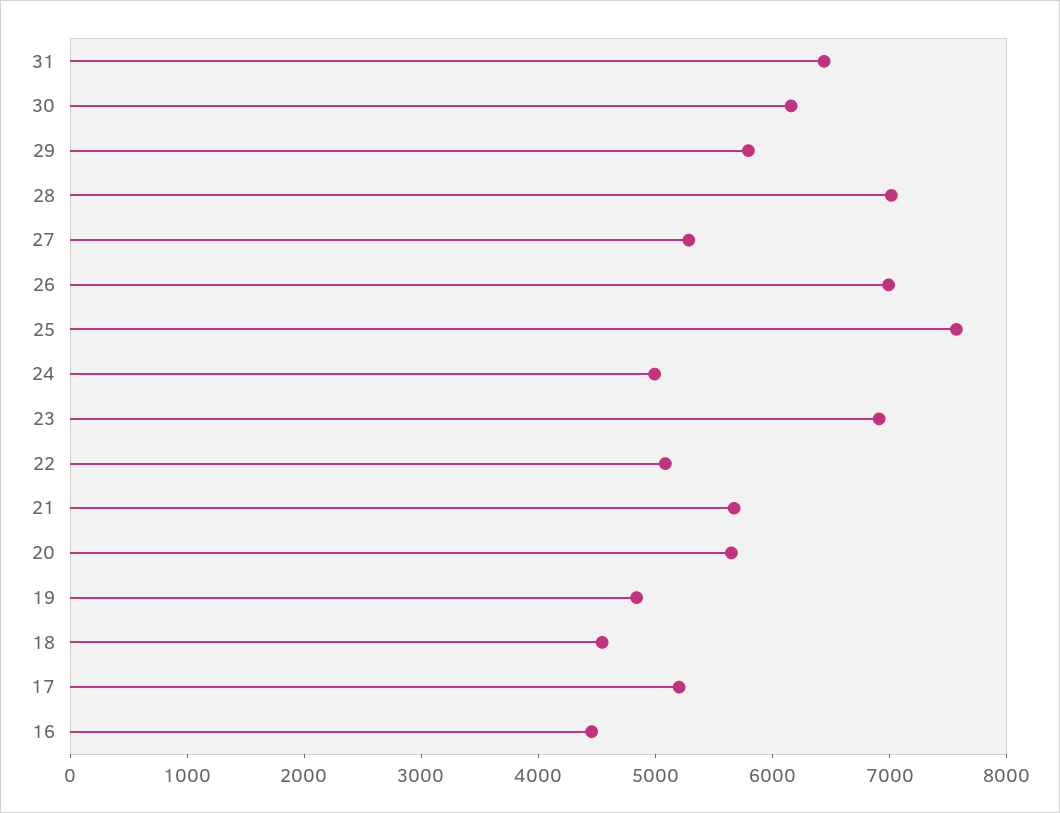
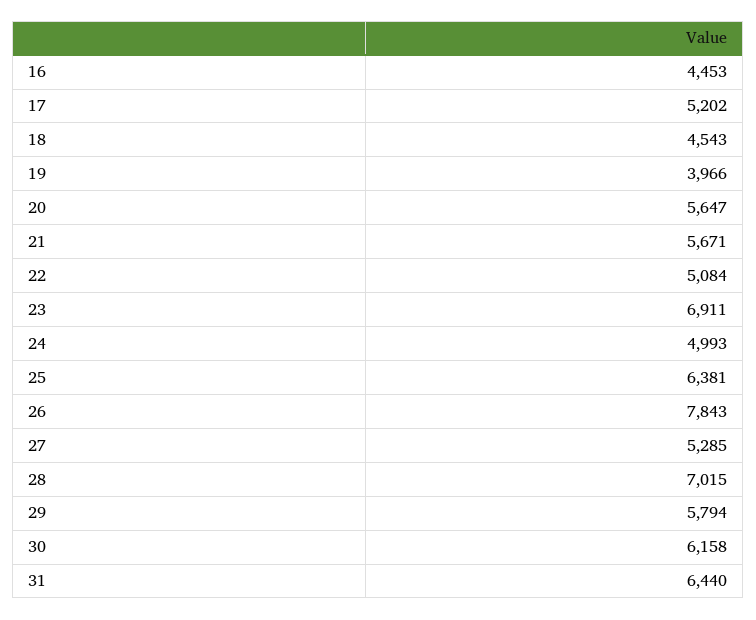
26: 7000 -> 7843
25: 7600 -> 6381
19: 4800 -> 3966

